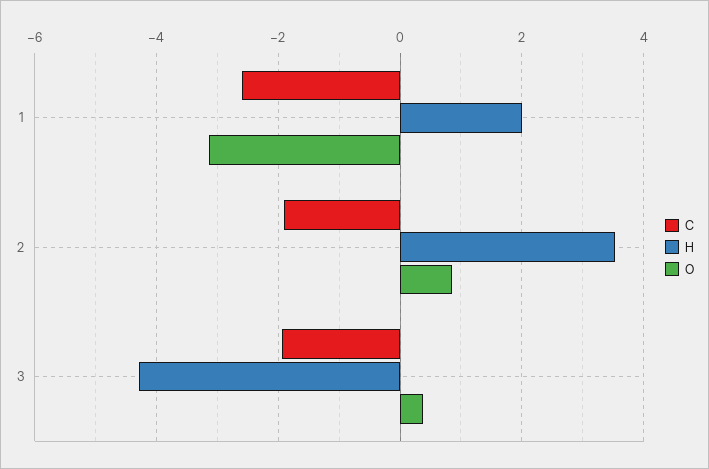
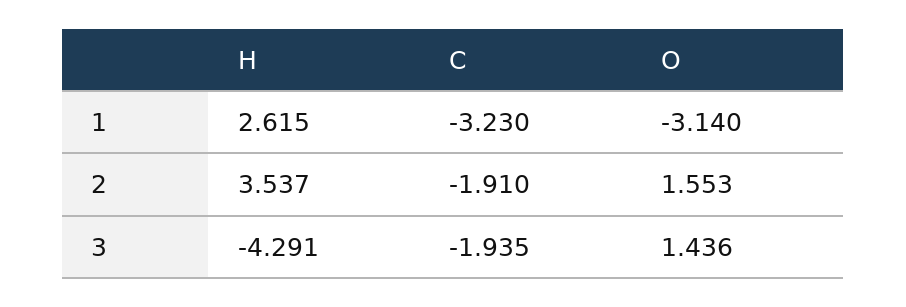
C, 1: -2.6 -> -3.23
H, 1: 2 -> 2.615
O, 2: 0.8 -> 1.553
O, 3: 0.4 -> 1.436

